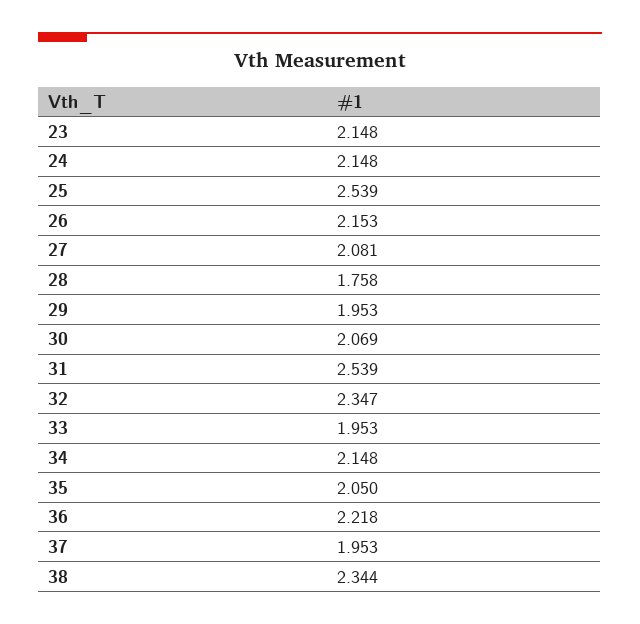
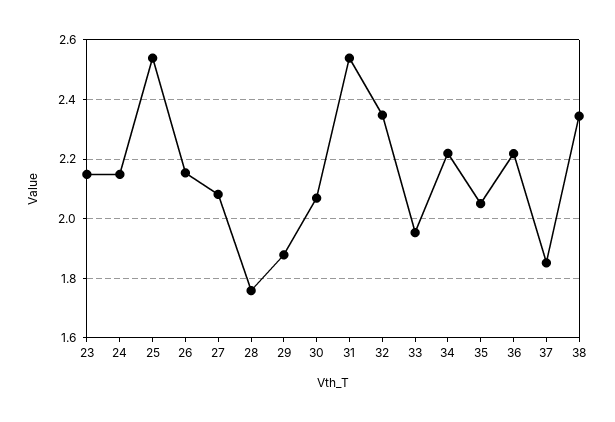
29: 1.953 -> 1.875
34: 2.148 -> 2.225
37: 1.953 -> 1.85

